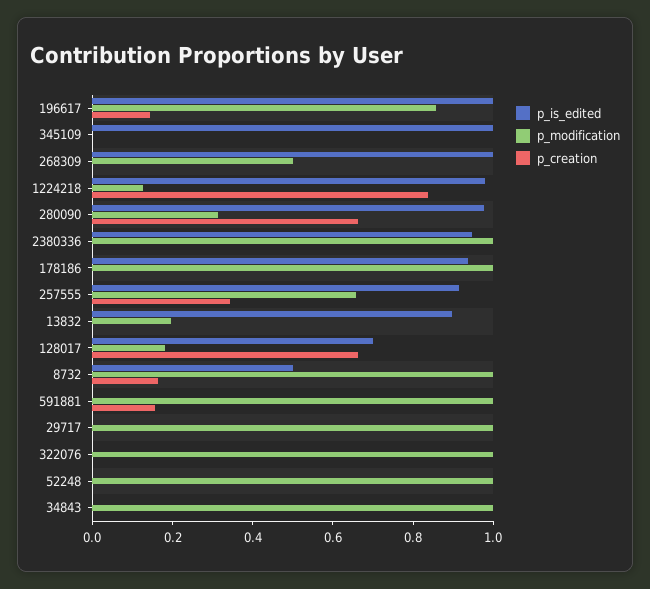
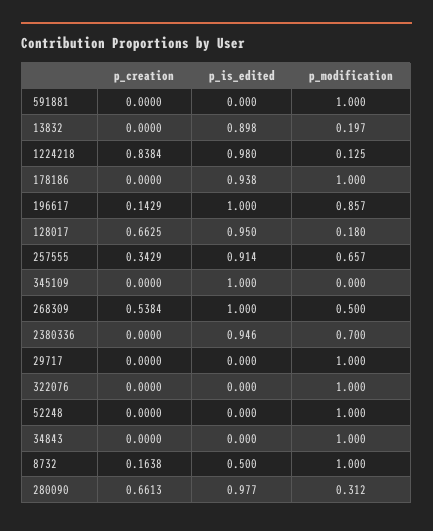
p_creation, 268309: 0 -> 0.5384
p_modification, 2380336: 1 -> 0.7
p_is_edited, 128017: 0.7 -> 0.95
p_creation, 591881: 0.15 -> 0

